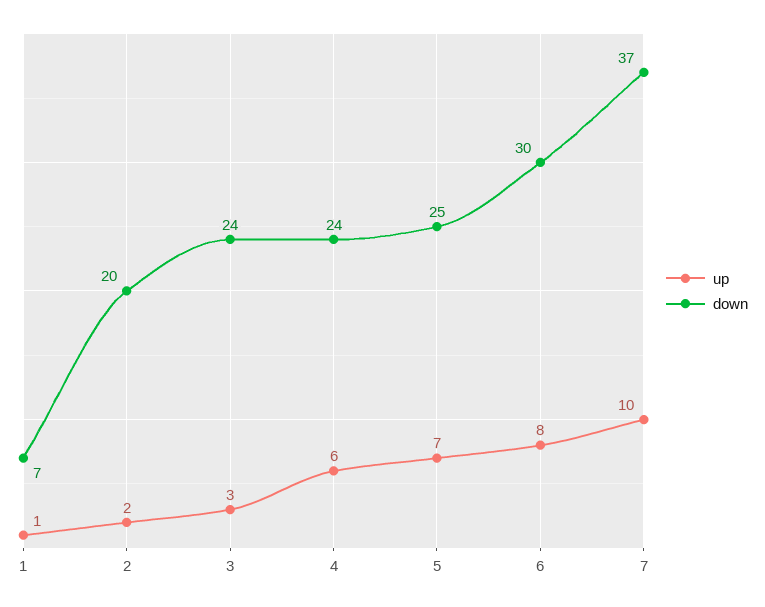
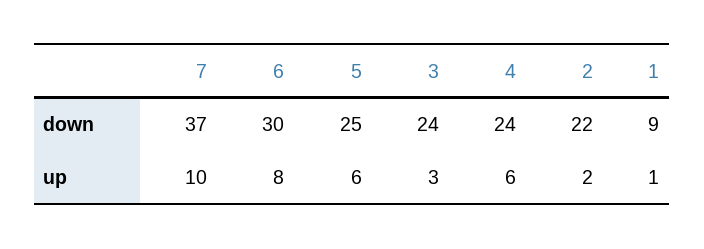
down, 1: 7 -> 9
down, 2: 20 -> 22
up, 5: 7 -> 6

